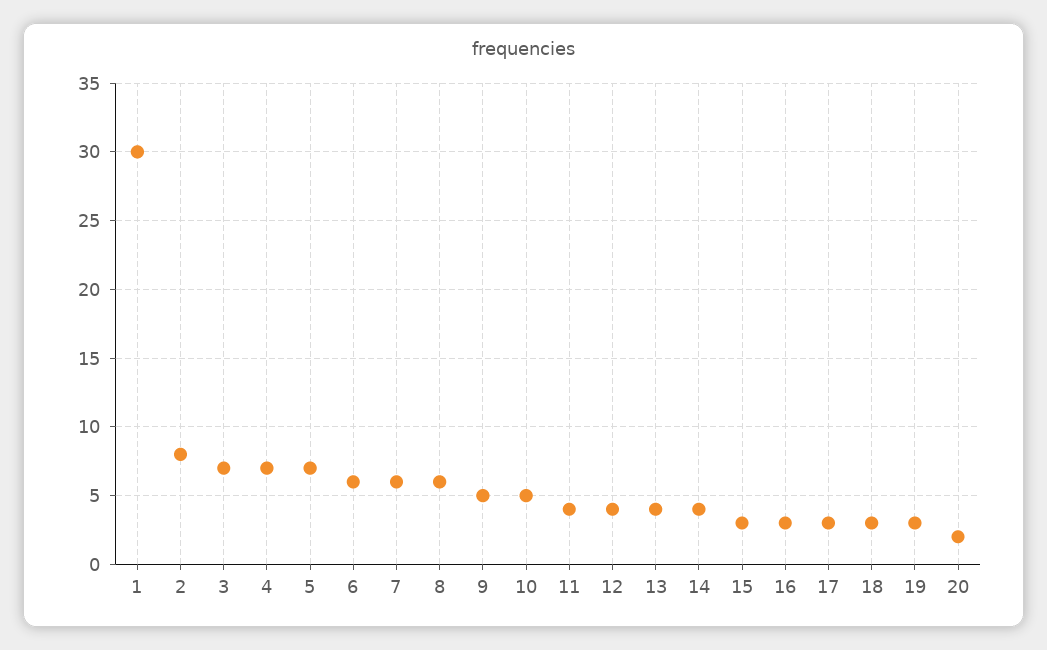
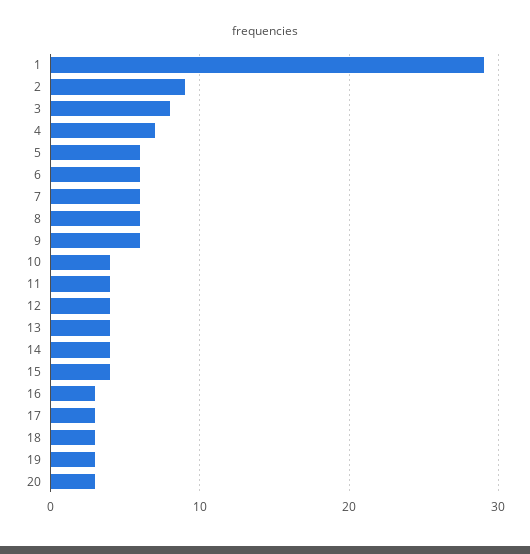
1: 30 -> 29
2: 8 -> 9
3: 7 -> 8
5: 7 -> 6
9: 5 -> 6
10: 5 -> 4
15: 3 -> 4
20: 2 -> 3

